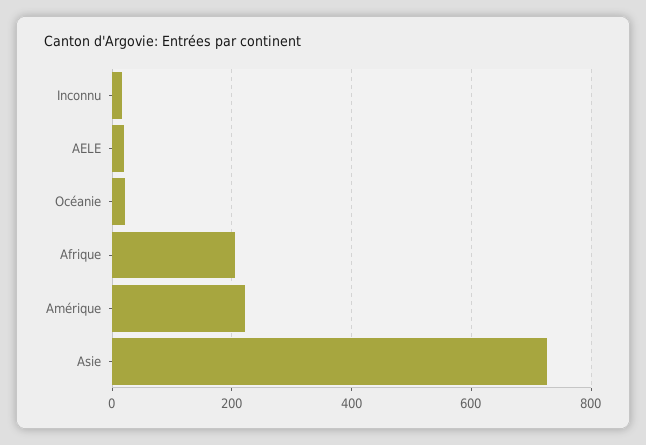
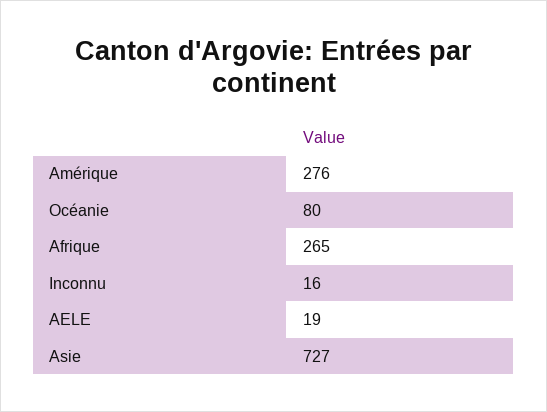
Océanie: 20 -> 80
Afrique: 200 -> 265
Amérique: 220 -> 276

